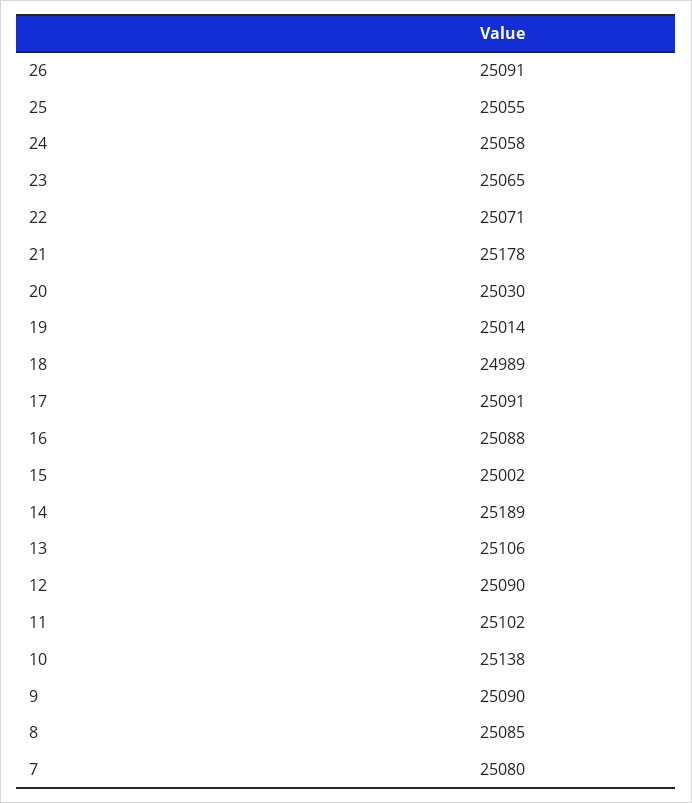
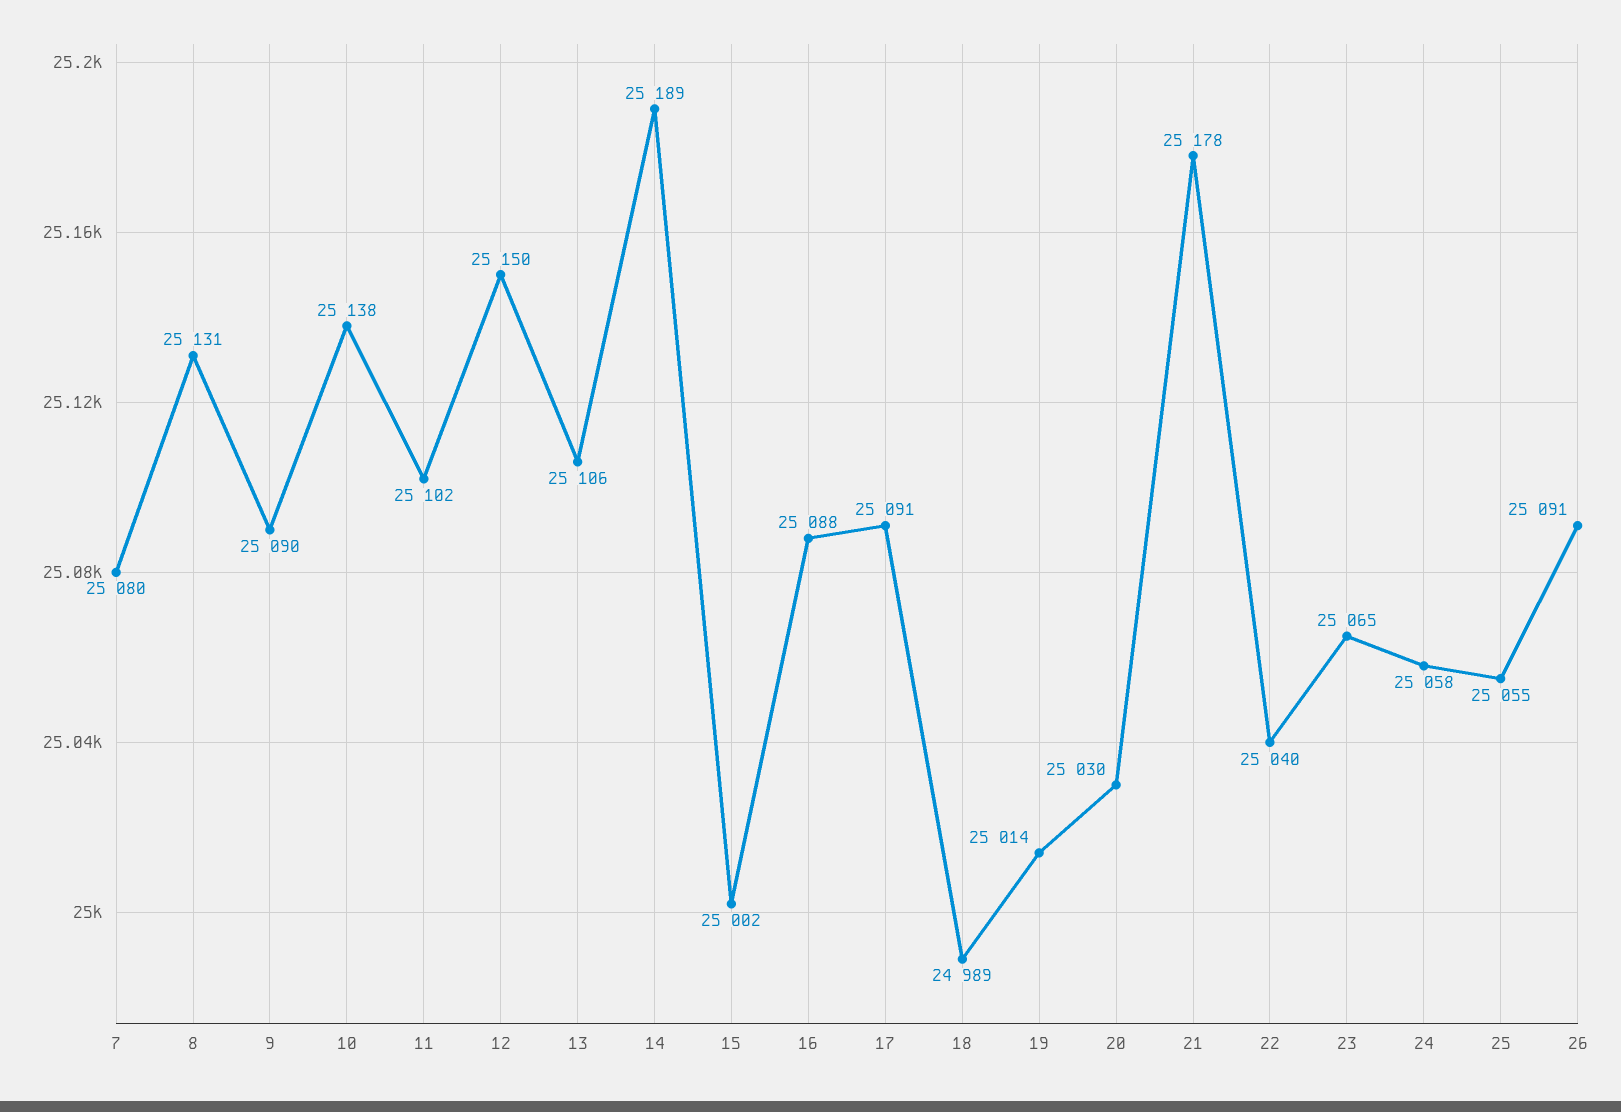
22: 25071 -> 25040
12: 25090 -> 25150
8: 25085 -> 25131

